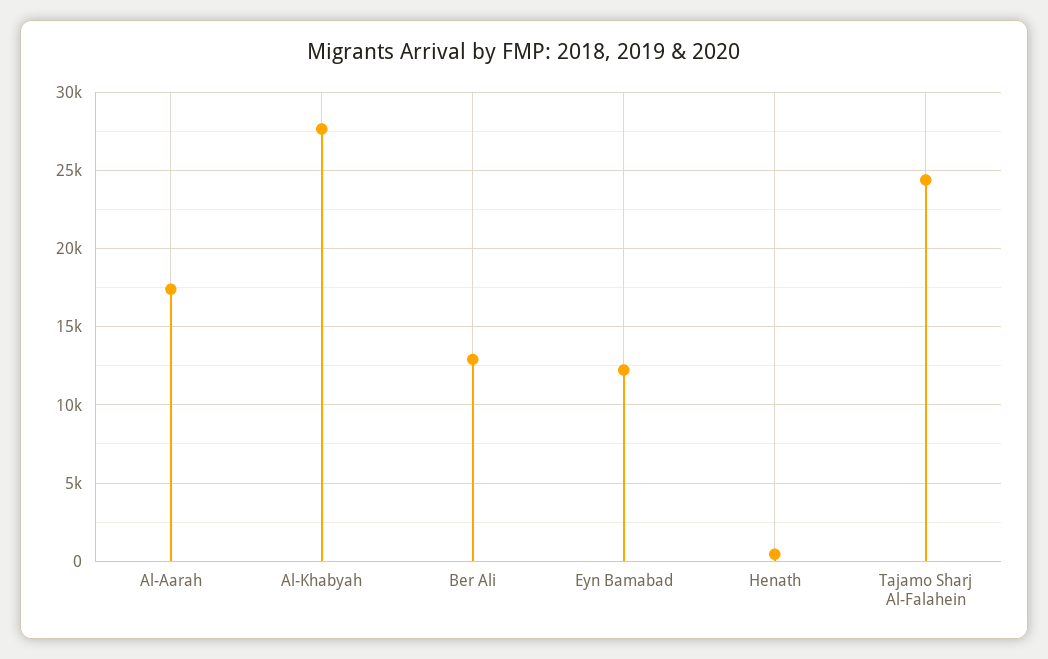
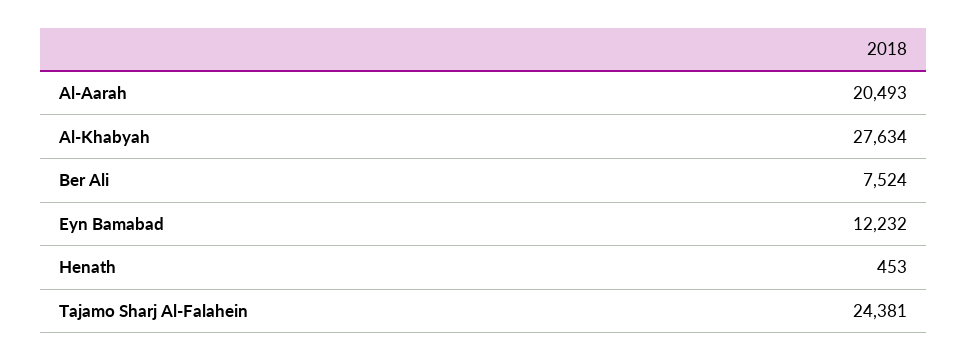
Al-Aarah: 17500 -> 20493
Ber Ali: 13000 -> 7524

